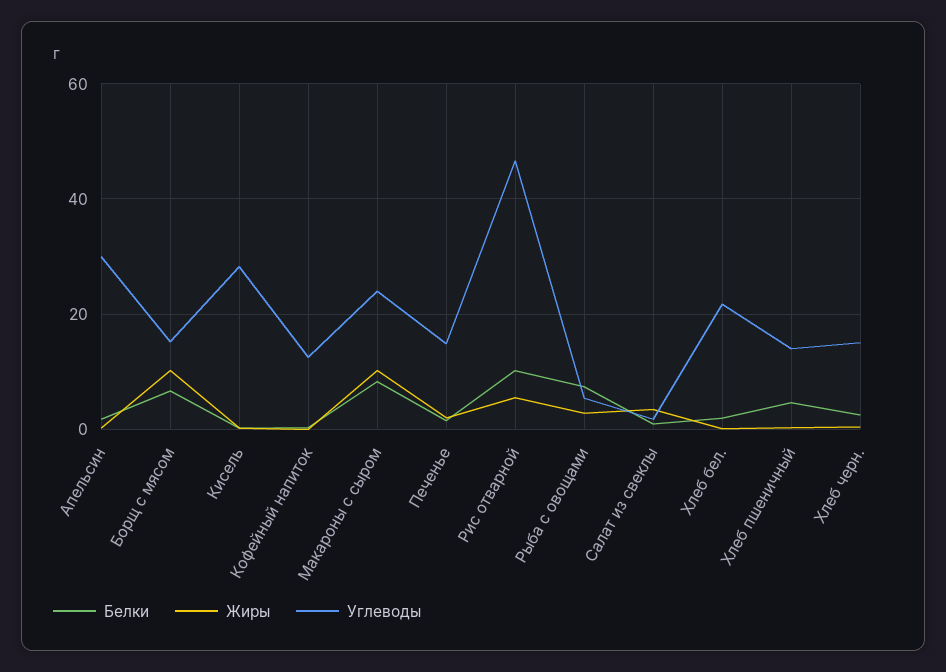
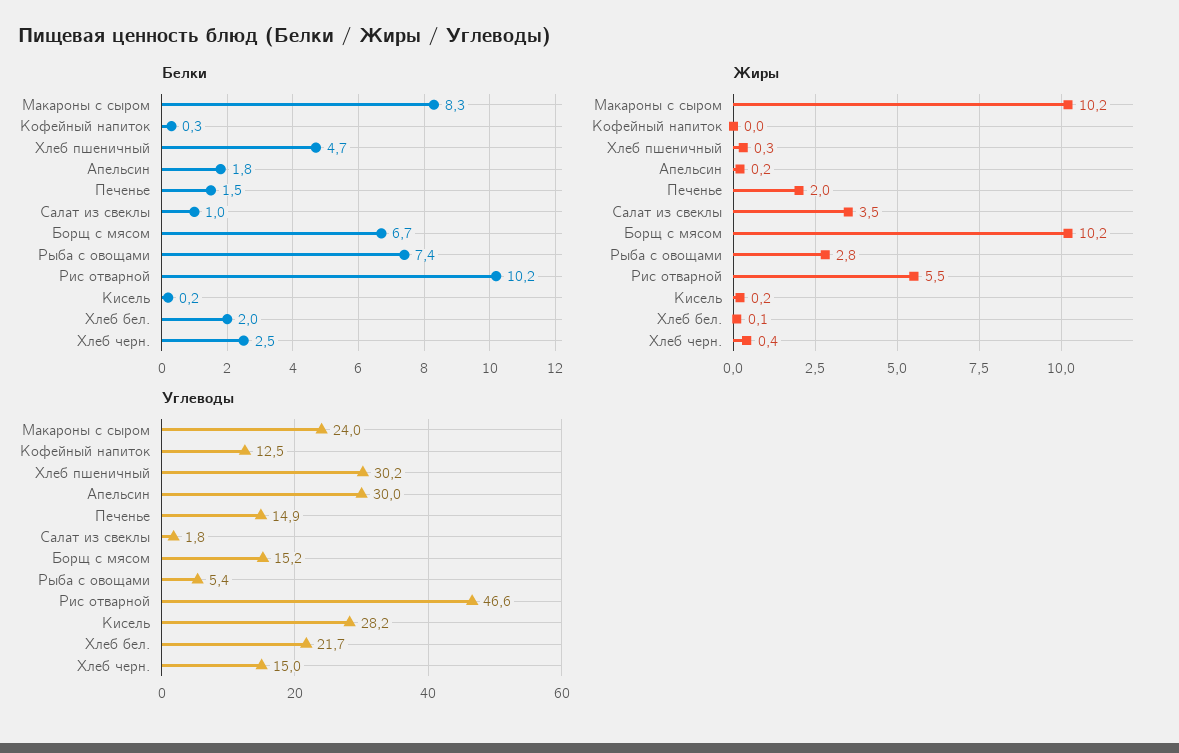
Углеводы, Хлеб пшеничный: 14 -> 30.2

